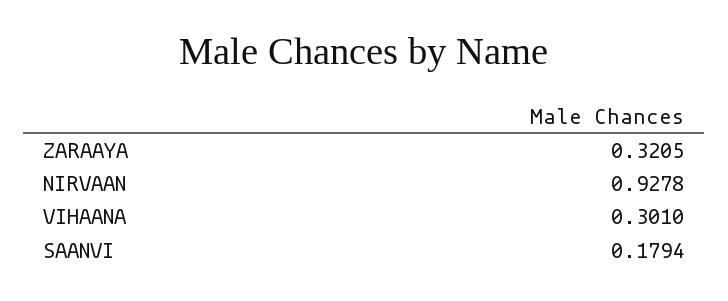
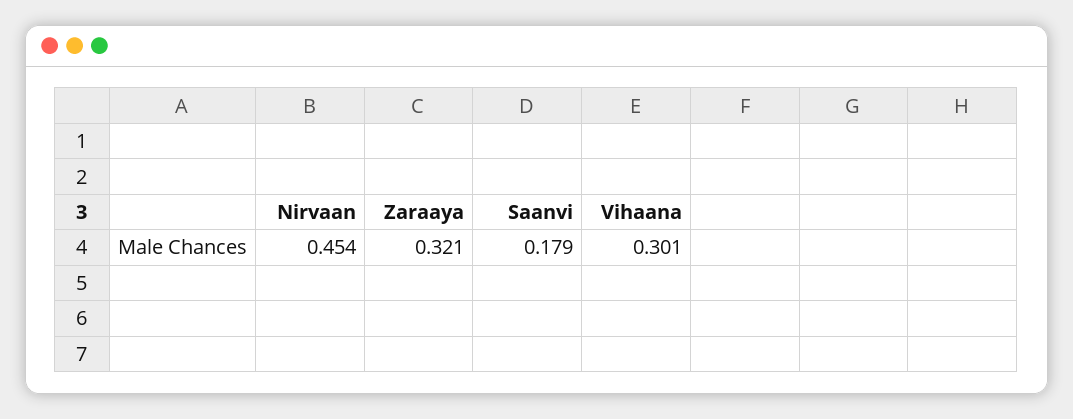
NIRVAAN: 0.9278 -> 0.454

